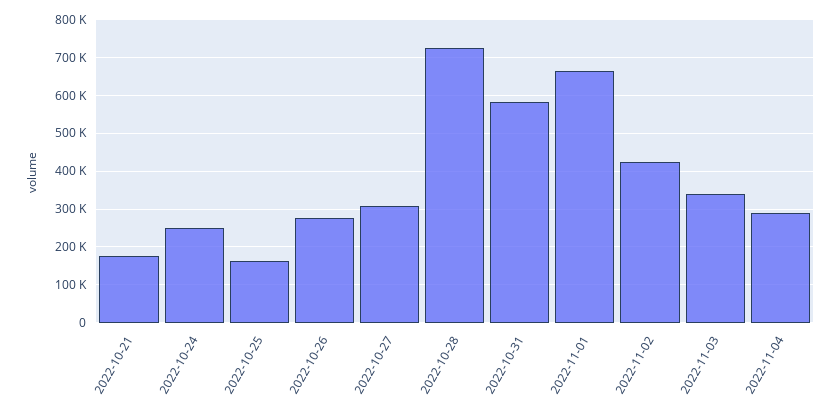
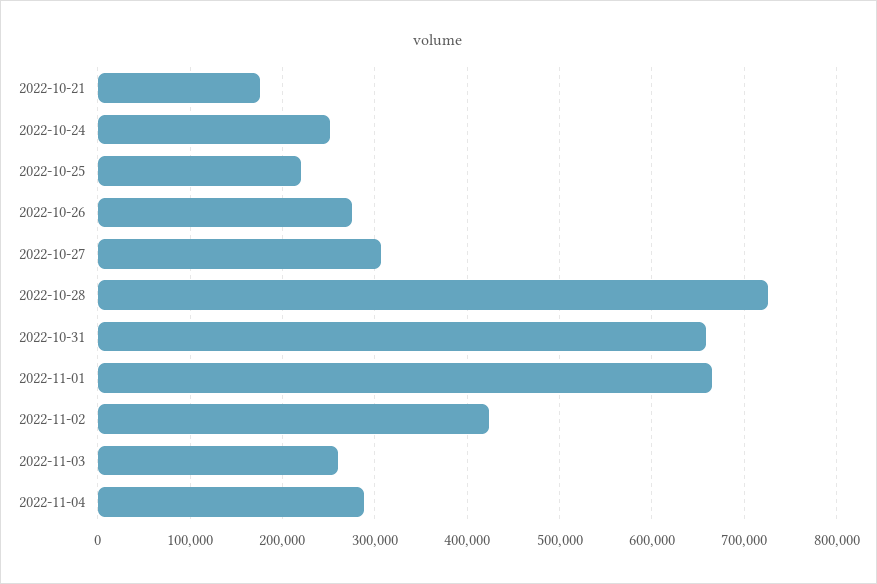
2022-10-25: 160000 -> 220000
2022-10-31: 580000 -> 660000
2022-11-03: 340000 -> 260000

